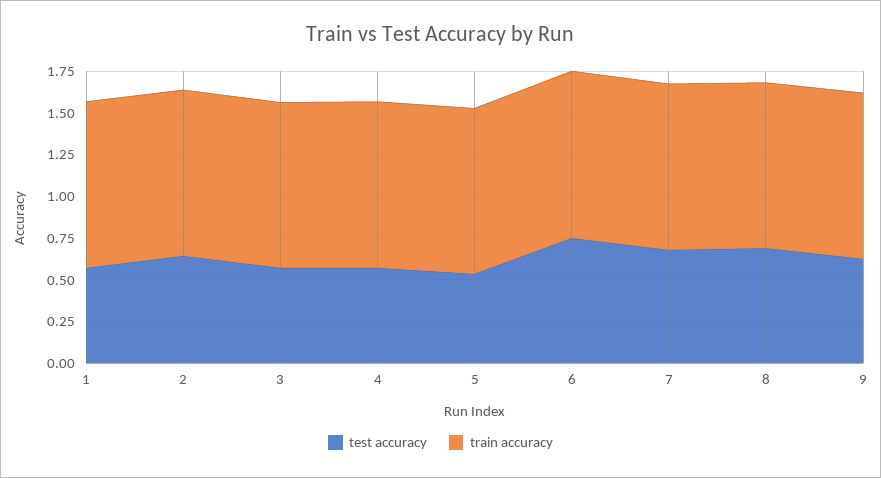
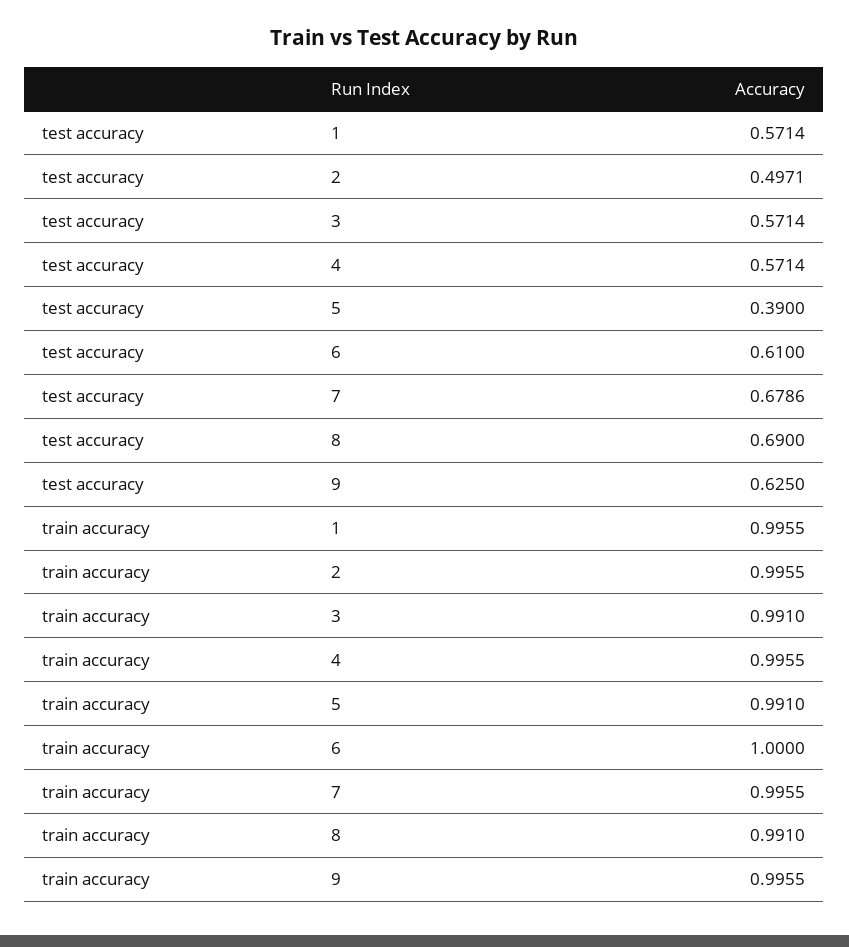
test accuracy, 2: 0.65 -> 0.4971
test accuracy, 5: 0.55 -> 0.39
test accuracy, 6: 0.75 -> 0.61

